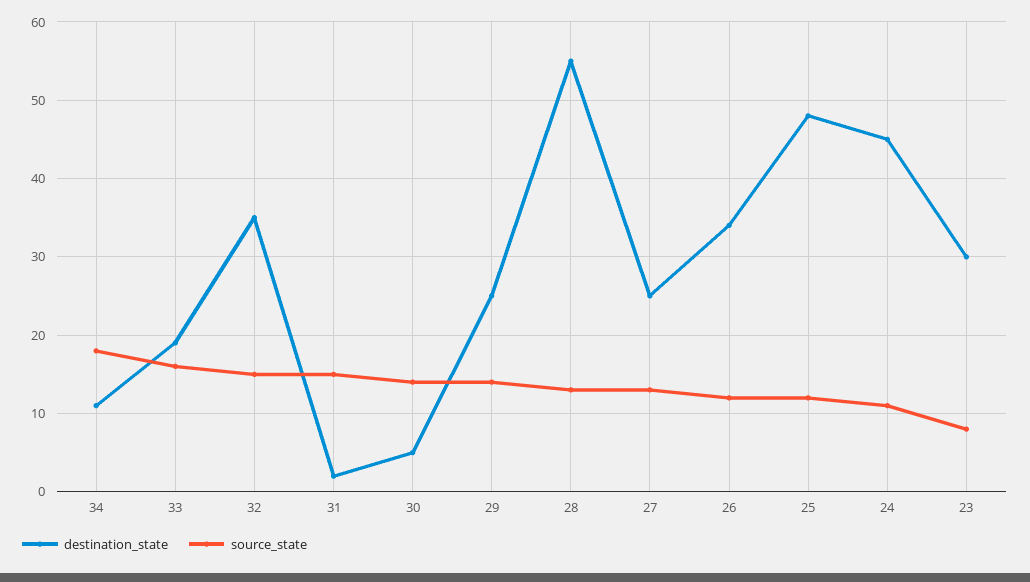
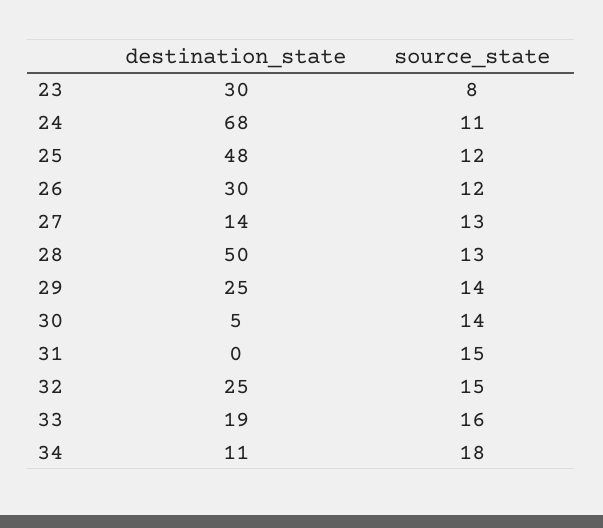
destination_state, 32: 35 -> 25
destination_state, 31: 2 -> 0
destination_state, 28: 55 -> 50
destination_state, 27: 25 -> 14
destination_state, 26: 34 -> 30
destination_state, 24: 45 -> 68

